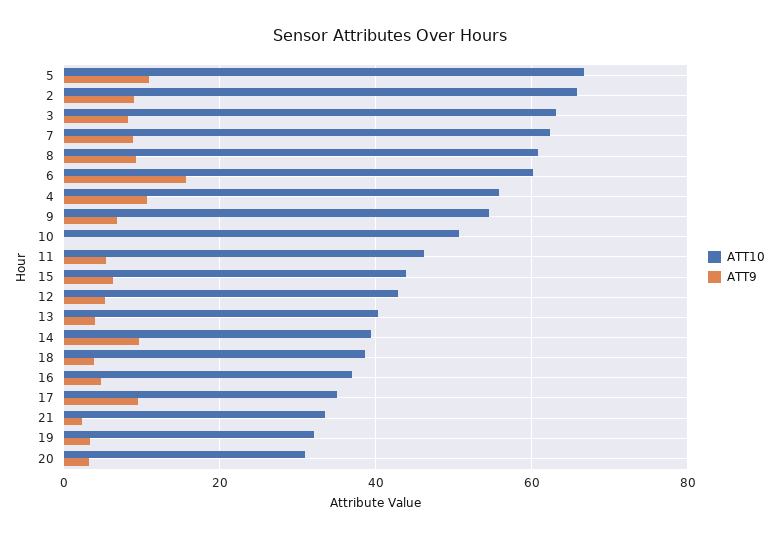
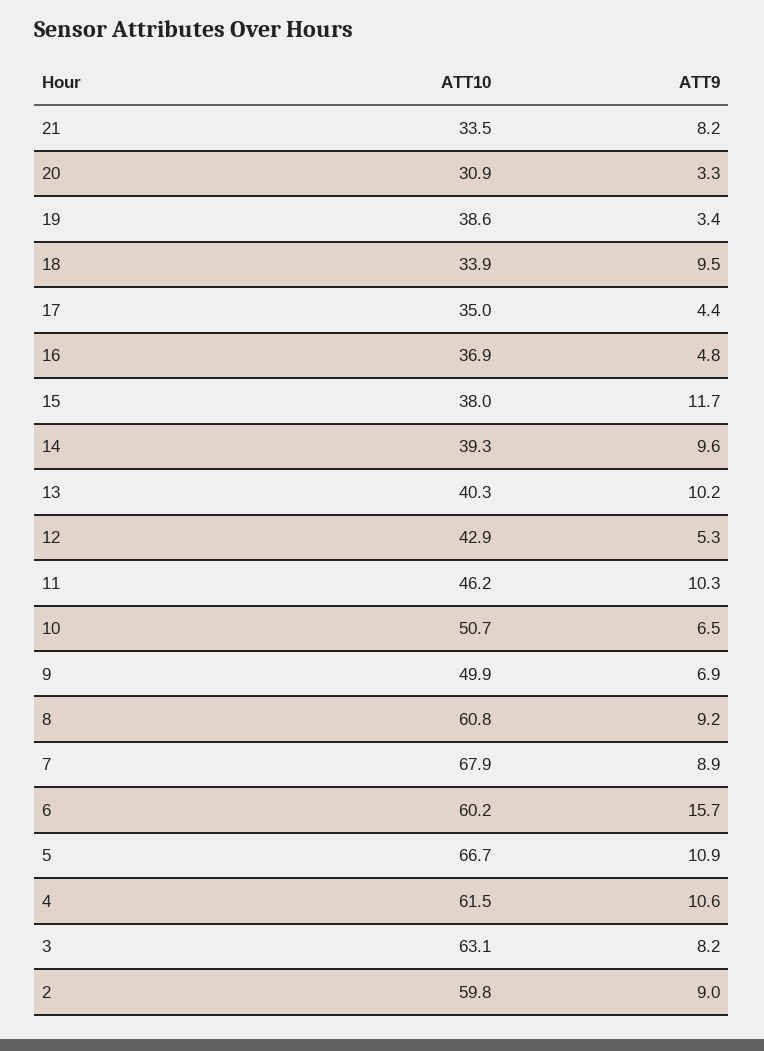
ATT10, 2: 66 -> 59.8
ATT10, 7: 62 -> 67.9
ATT10, 4: 56 -> 61.5
ATT10, 9: 54 -> 49.9
ATT9, 10: 0 -> 6.5
ATT9, 11: 6 -> 10.3
ATT10, 15: 44 -> 38
ATT9, 15: 6 -> 11.7
ATT9, 13: 4 -> 10.2
ATT10, 18: 38 -> 33.9
ATT9, 18: 4 -> 9.5
ATT9, 17: 10 -> 4.4
ATT9, 21: 2 -> 8.2
ATT10, 19: 32 -> 38.6

